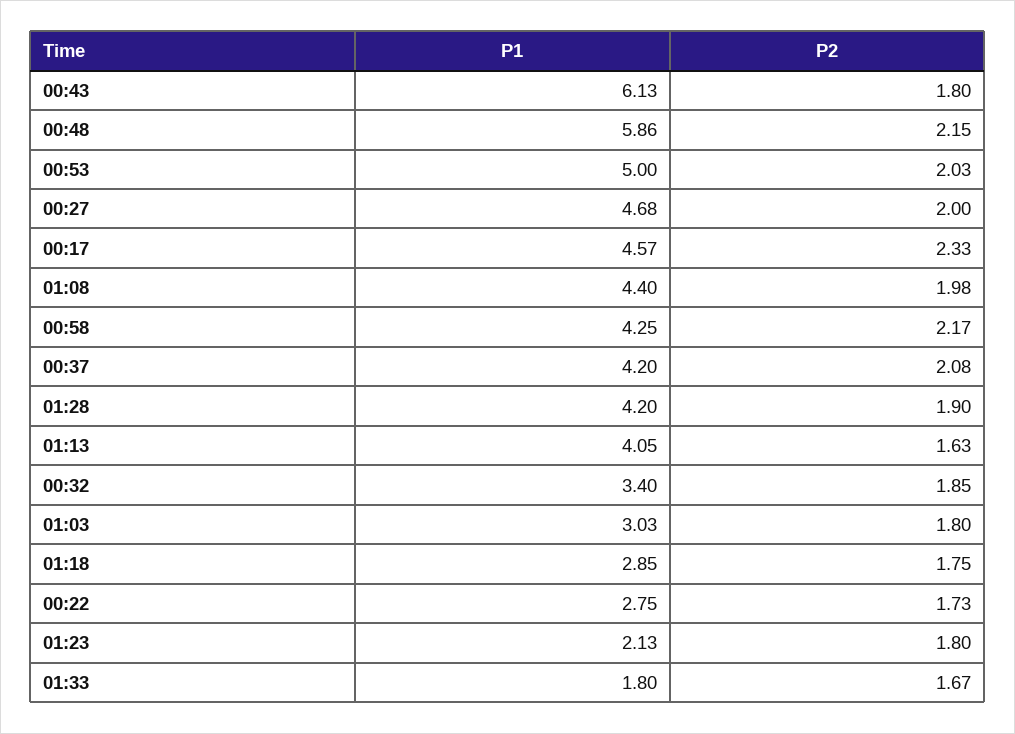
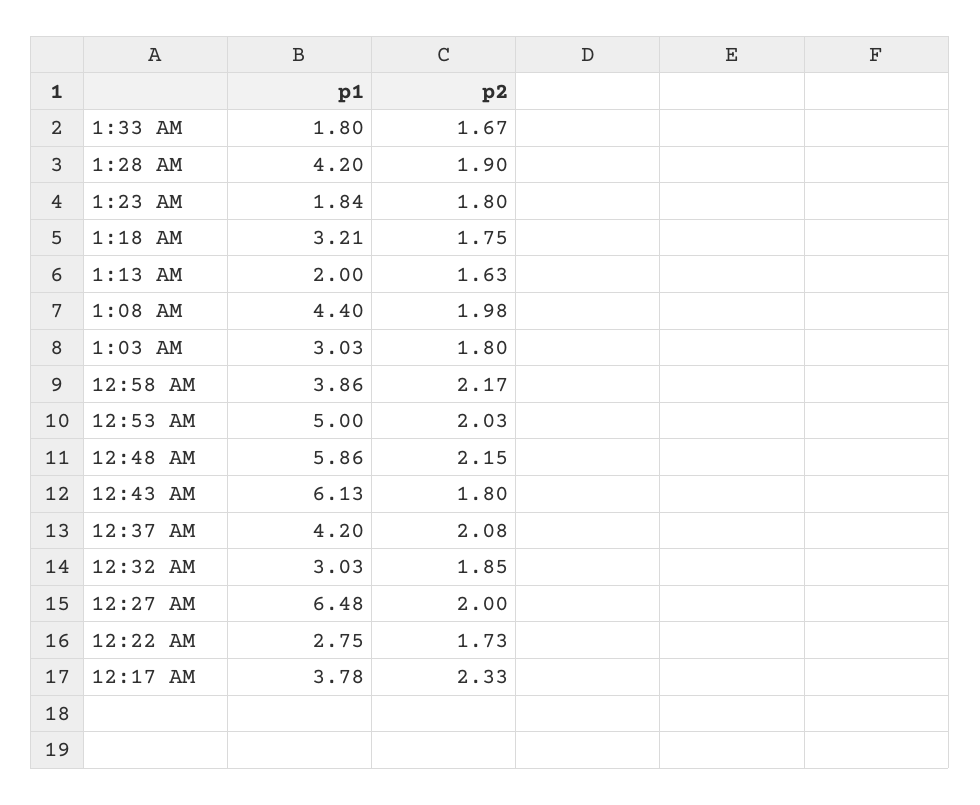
P1, 00:27: 4.68 -> 6.48
P1, 00:17: 4.57 -> 3.78
P1, 00:58: 4.25 -> 3.86
P1, 01:13: 4.05 -> 2
P1, 00:32: 3.4 -> 3.03
P1, 01:18: 2.85 -> 3.21
P1, 01:23: 2.13 -> 1.84

